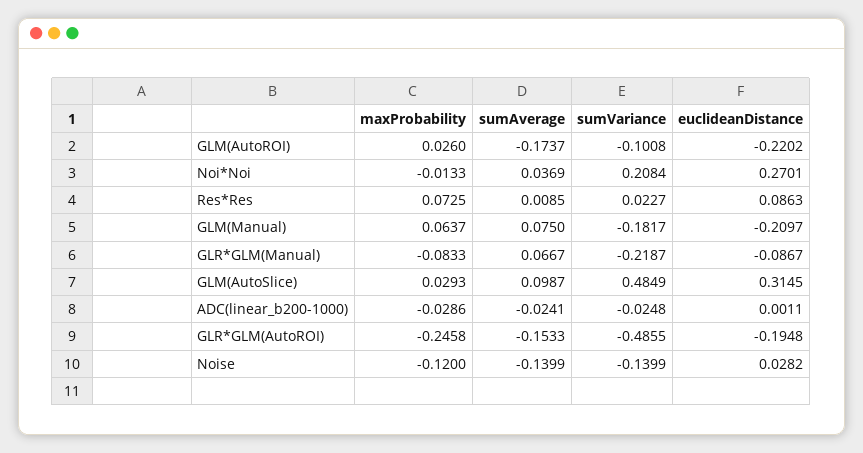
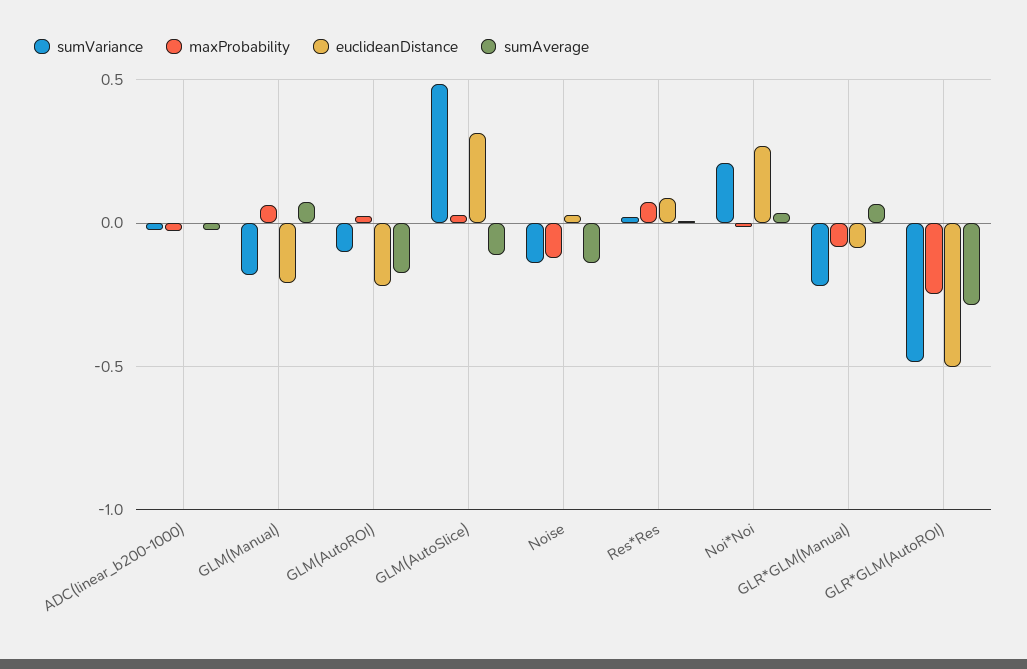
sumAverage, GLM(AutoSlice): 0.0987 -> -0.1
sumAverage, GLR*GLM(AutoROI): -0.1533 -> -0.3
euclideanDistance, GLR*GLM(AutoROI): -0.1948 -> -0.5

